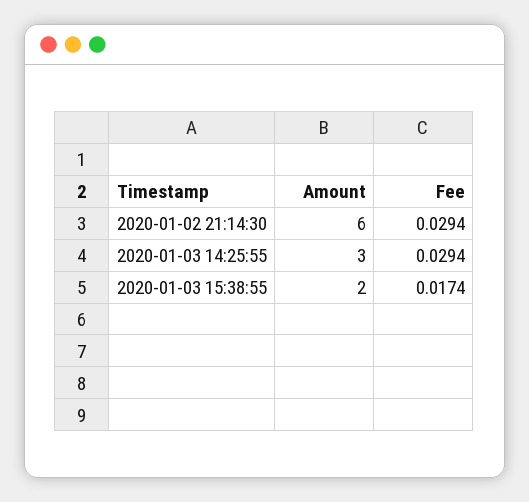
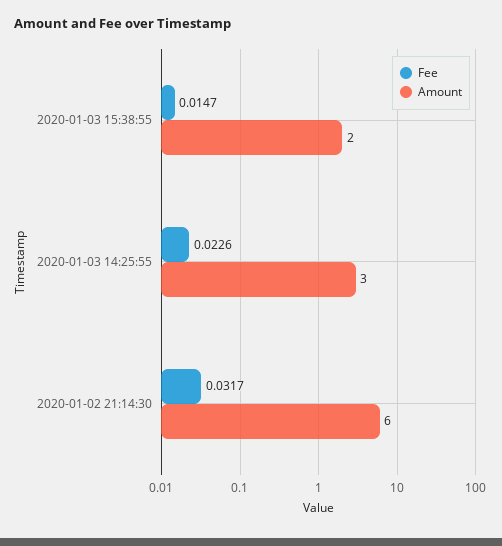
Fee, 2020-01-02 21:14:30: 0.0294 -> 0.0317
Fee, 2020-01-03 14:25:55: 0.0294 -> 0.0226
Fee, 2020-01-03 15:38:55: 0.0174 -> 0.0147

